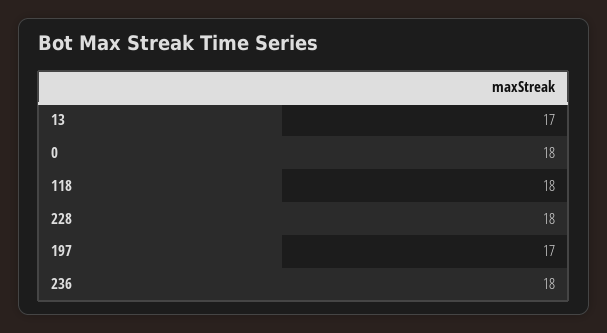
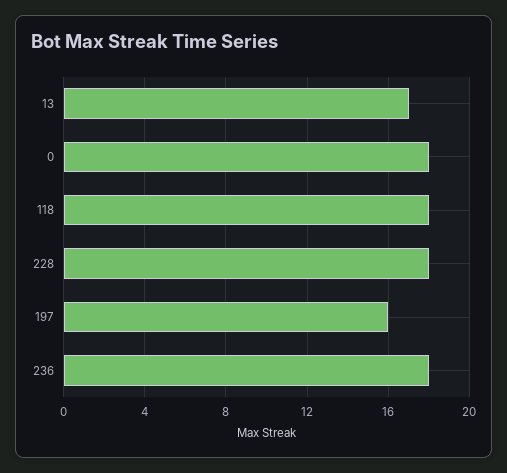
197: 17 -> 16

